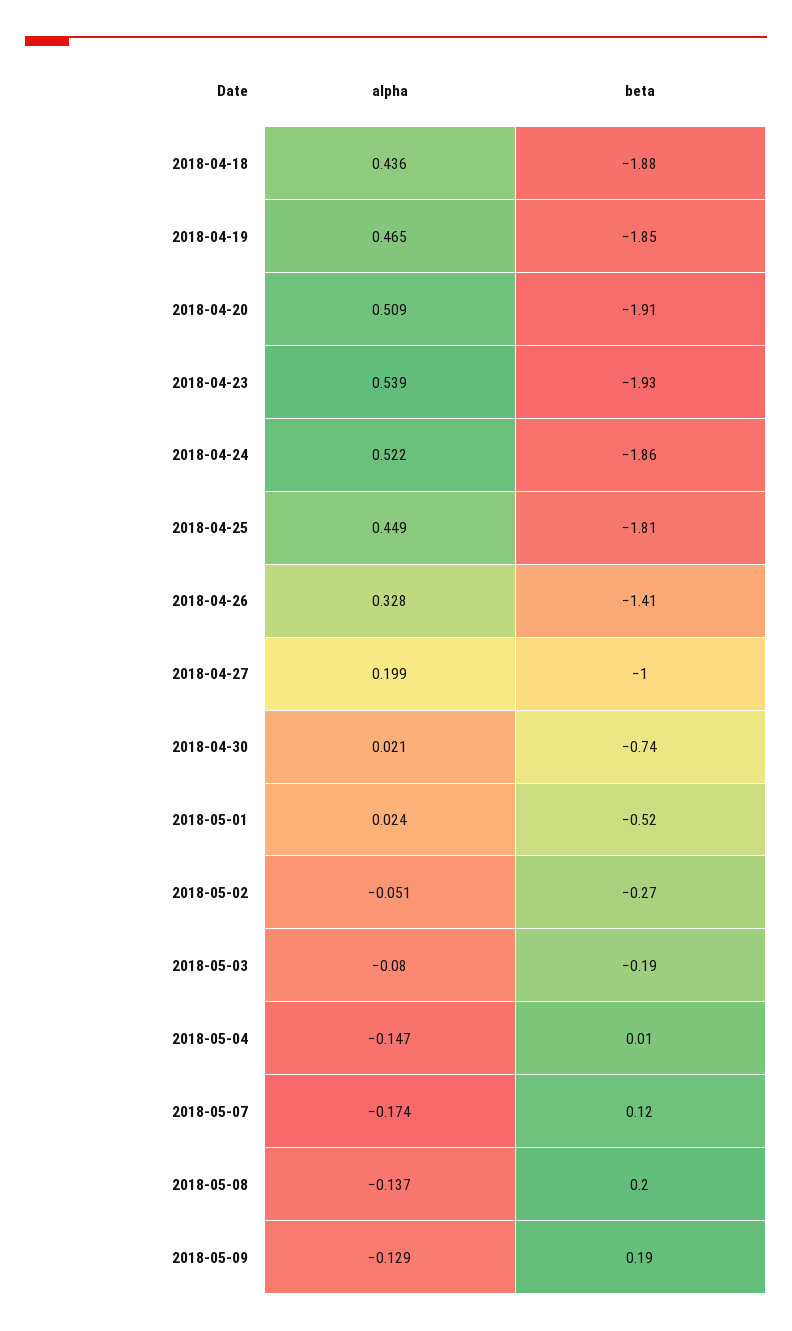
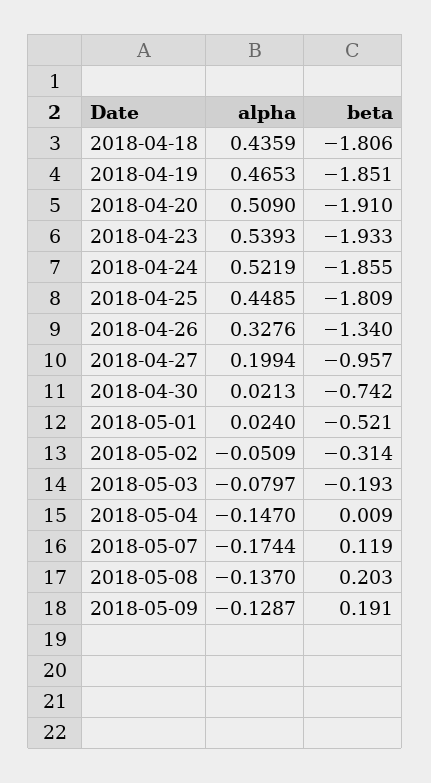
beta, 2018-04-18: -1.88 -> -1.806
beta, 2018-04-26: -1.41 -> -1.34
beta, 2018-04-27: -1 -> -0.957
beta, 2018-05-02: -0.27 -> -0.314

